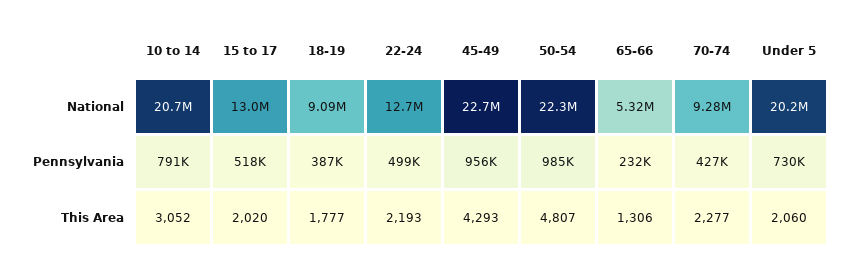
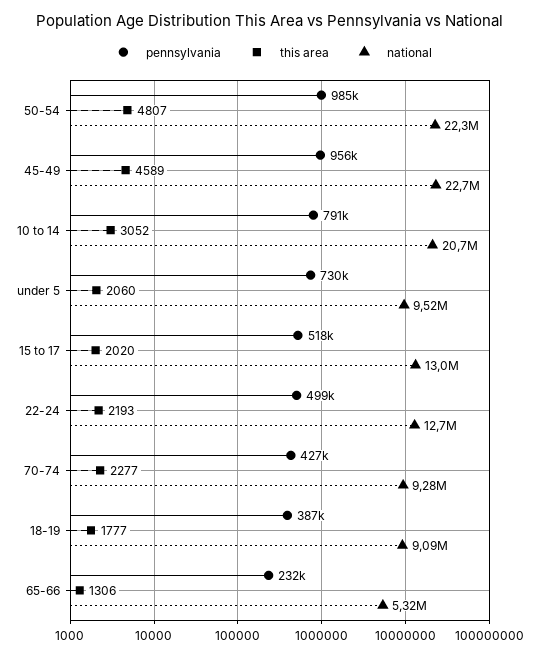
National, Under 5: 20200000 -> 9520000
This Area, 45-49: 4293 -> 4589

